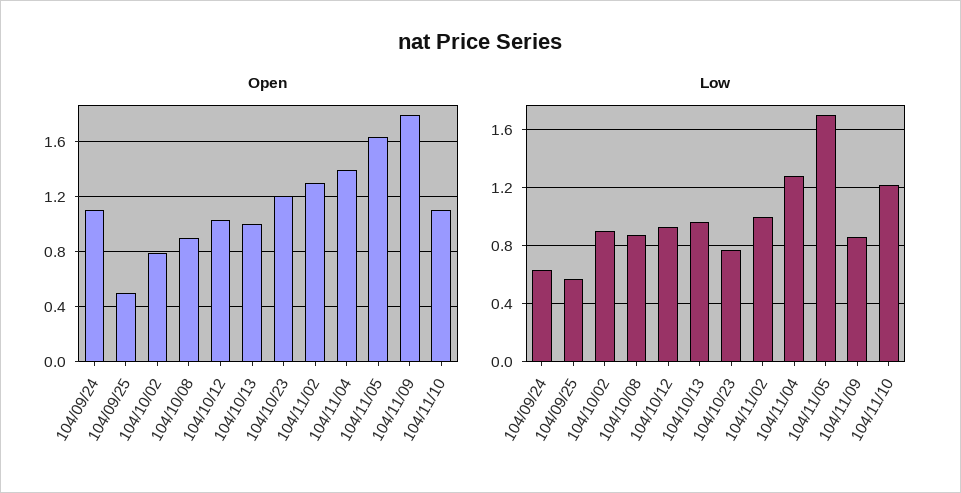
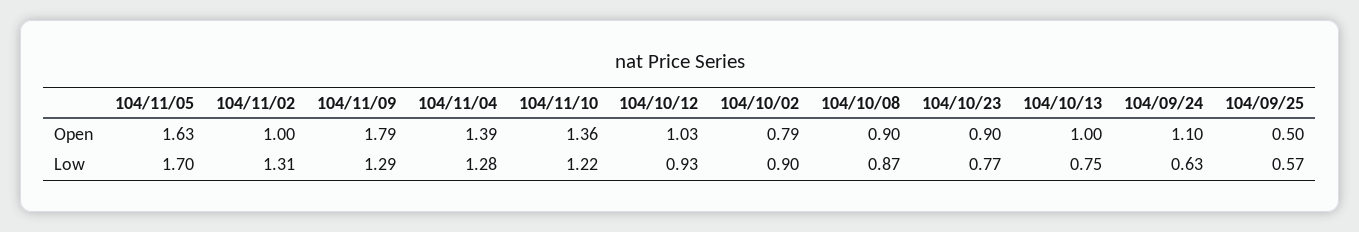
Open, 104/10/23: 1.2 -> 0.9
Open, 104/11/02: 1.3 -> 1
Open, 104/11/10: 1.1 -> 1.36
Low, 104/10/13: 0.95 -> 0.75
Low, 104/11/02: 1 -> 1.31
Low, 104/11/09: 0.85 -> 1.29

